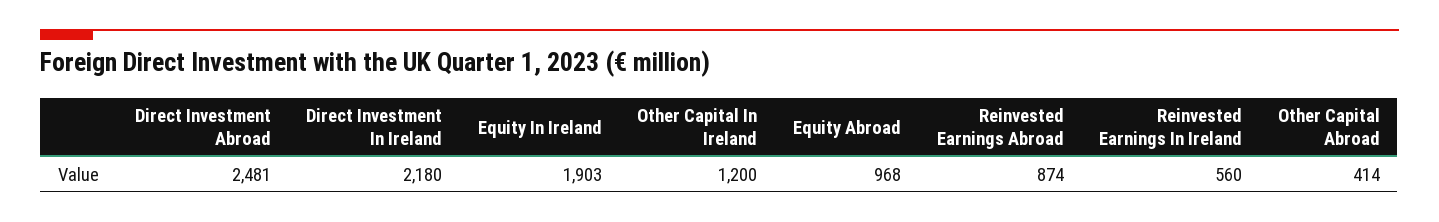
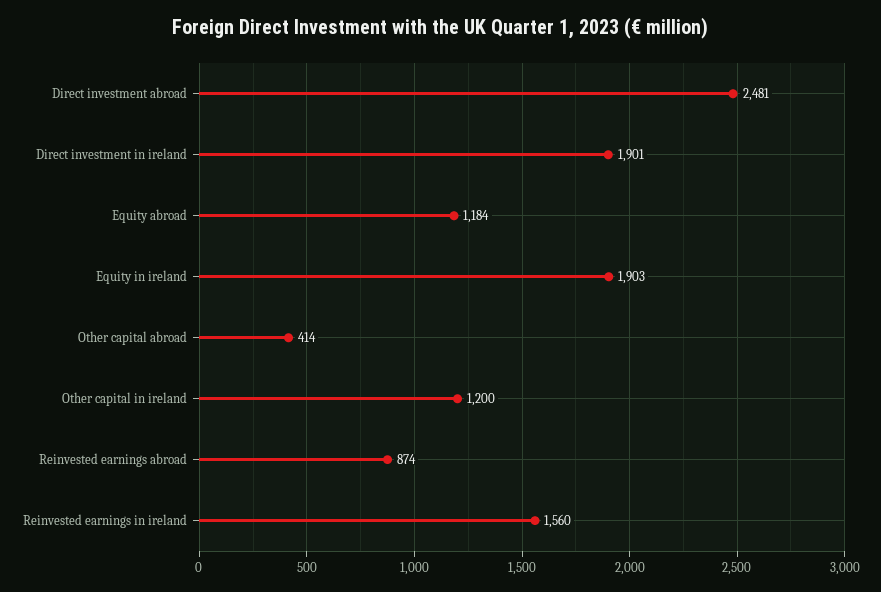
Direct Investment In Ireland: 2180 -> 1901
Equity Abroad: 968 -> 1184
Reinvested Earnings In Ireland: 560 -> 1560

